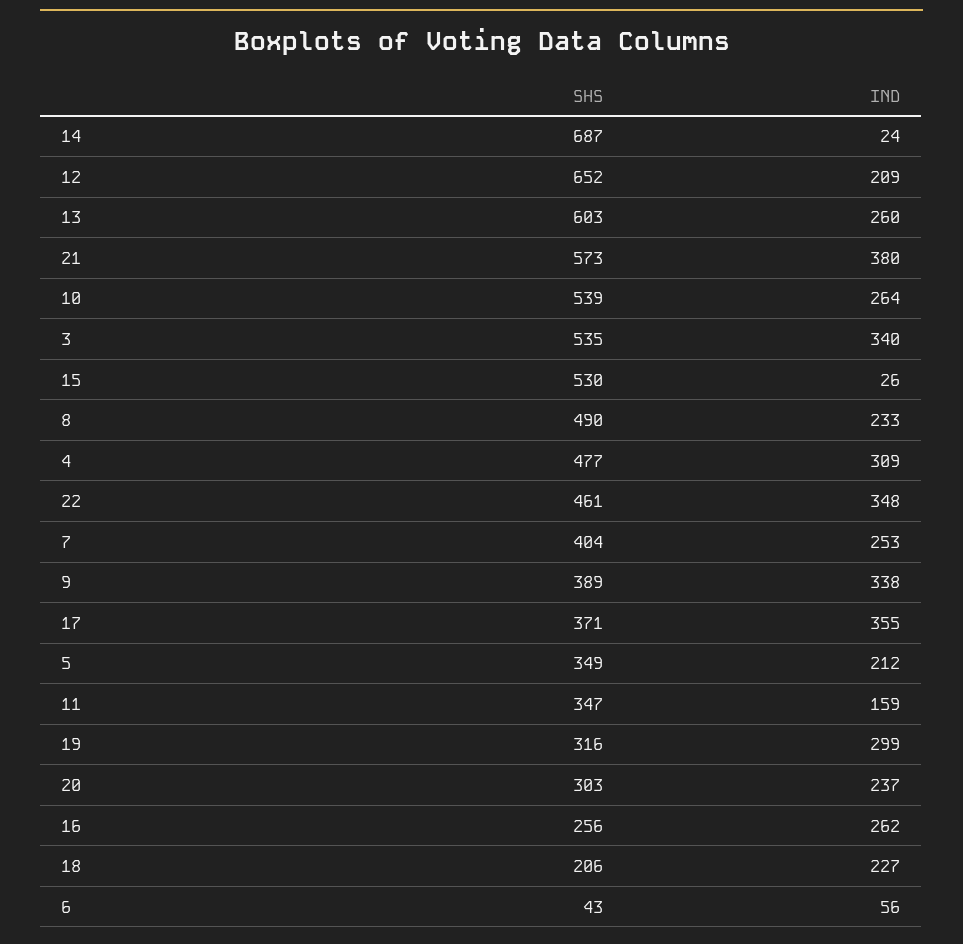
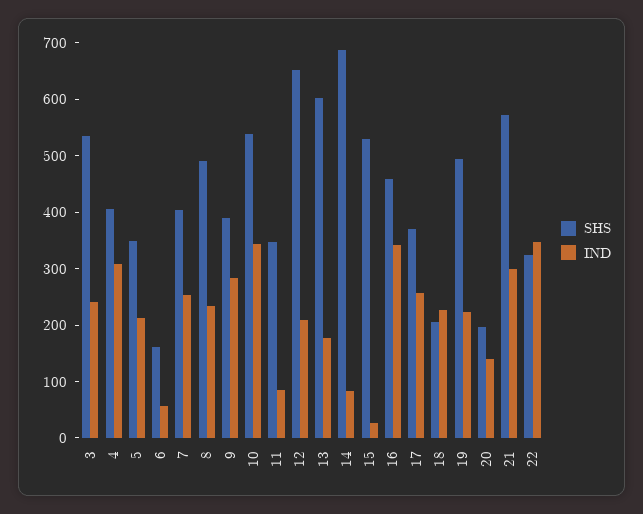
IND, 14: 24 -> 80
IND, 13: 260 -> 180
IND, 21: 380 -> 300
IND, 10: 264 -> 340
IND, 3: 340 -> 240
SHS, 4: 477 -> 400
SHS, 22: 461 -> 320
IND, 9: 338 -> 280
IND, 17: 355 -> 260
IND, 11: 159 -> 80
SHS, 19: 316 -> 500
IND, 19: 299 -> 220
SHS, 20: 303 -> 200
IND, 20: 237 -> 140
SHS, 16: 256 -> 460
IND, 16: 262 -> 340
SHS, 6: 43 -> 160

